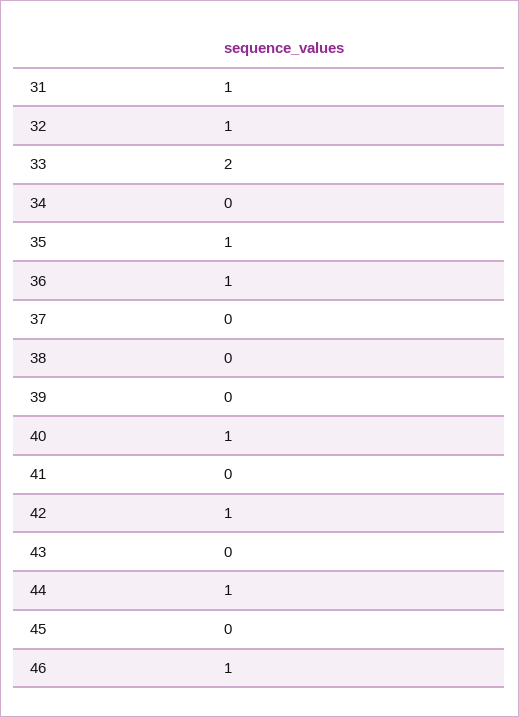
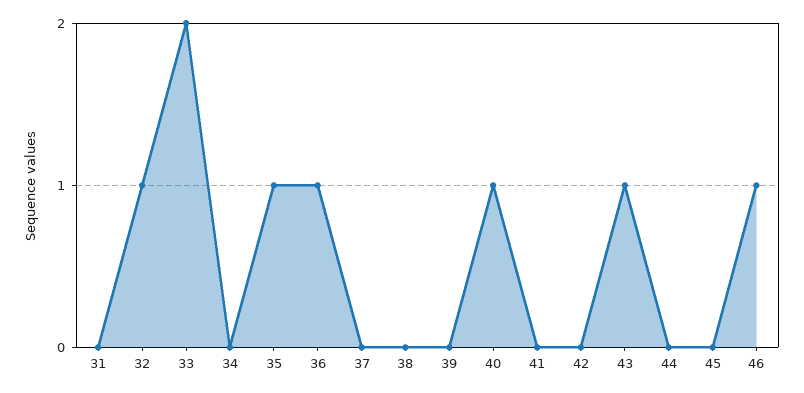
31: 1 -> 0
42: 1 -> 0
43: 0 -> 1
44: 1 -> 0

